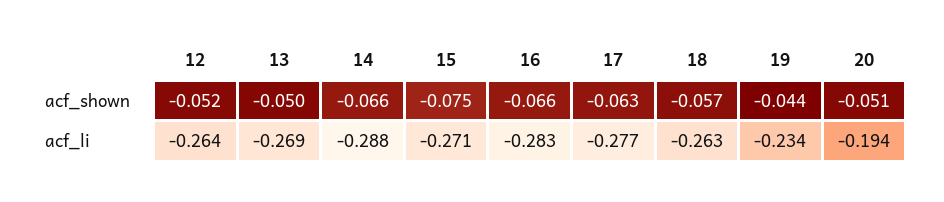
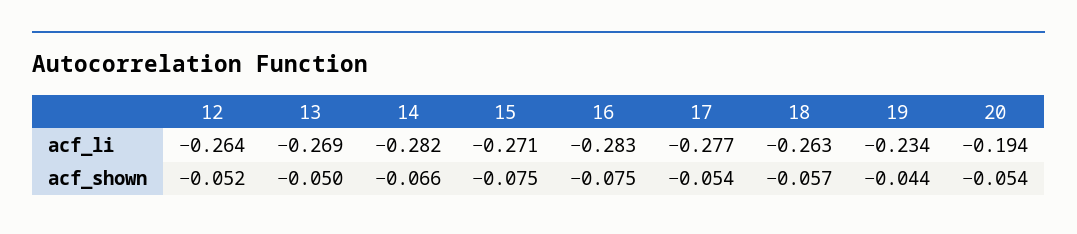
16, acf_shown: -0.066 -> -0.075
17, acf_shown: -0.063 -> -0.054
20, acf_shown: -0.051 -> -0.054
14, acf_li: -0.288 -> -0.282

